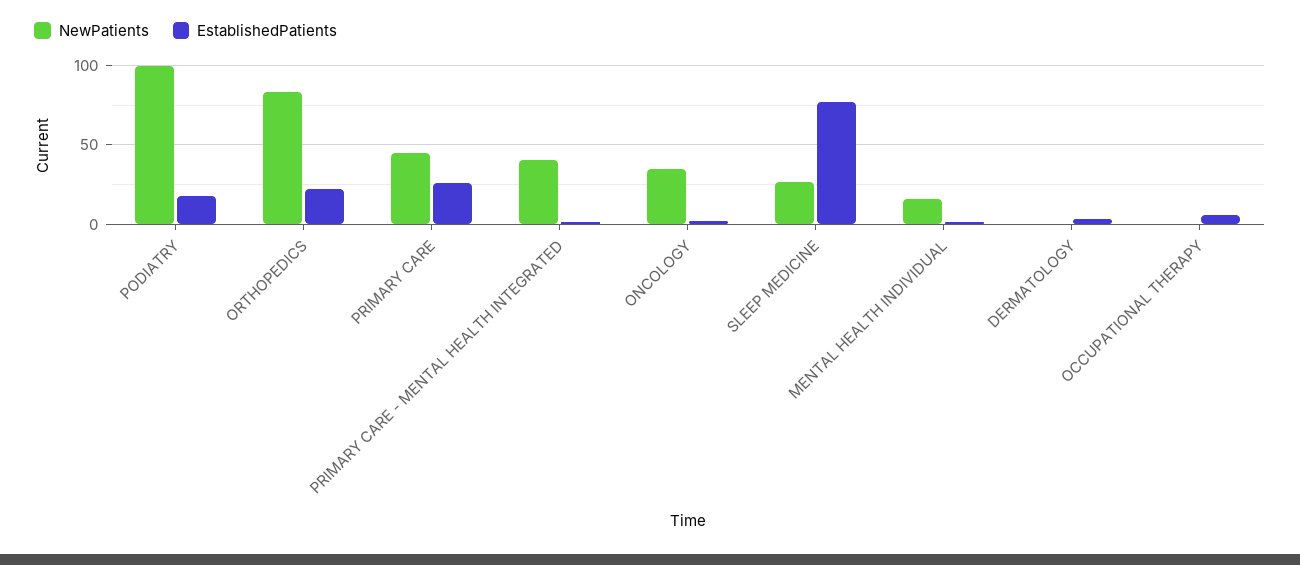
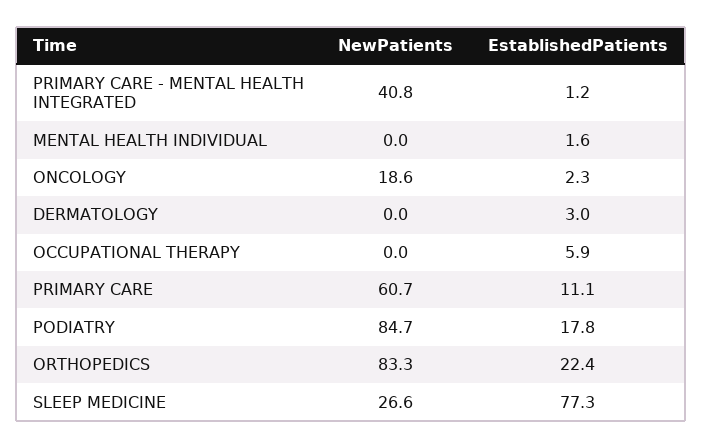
NewPatients, PODIATRY: 100 -> 84.7
NewPatients, PRIMARY CARE: 45 -> 60.7
EstablishedPatients, PRIMARY CARE: 25 -> 11.1
NewPatients, ONCOLOGY: 35 -> 18.6
NewPatients, MENTAL HEALTH INDIVIDUAL: 15 -> 0

